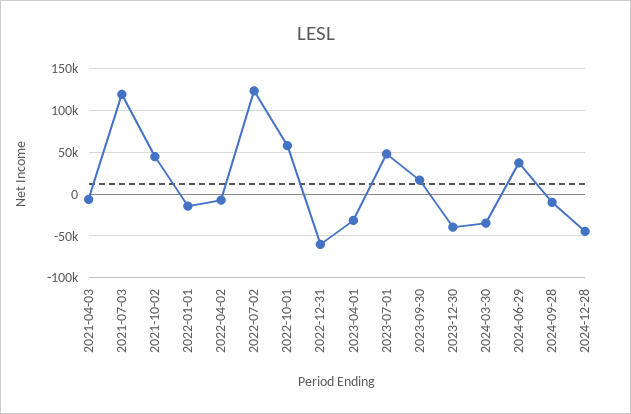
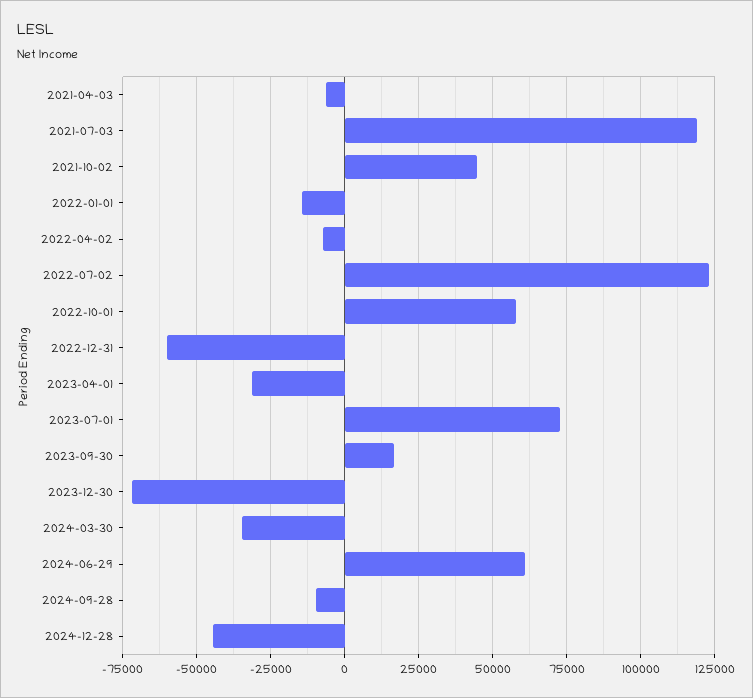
2023-07-01: 50000 -> 72500
2023-12-30: -40000 -> -72500
2024-06-29: 40000 -> 60000

